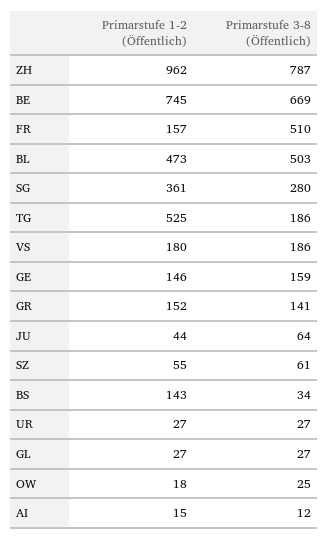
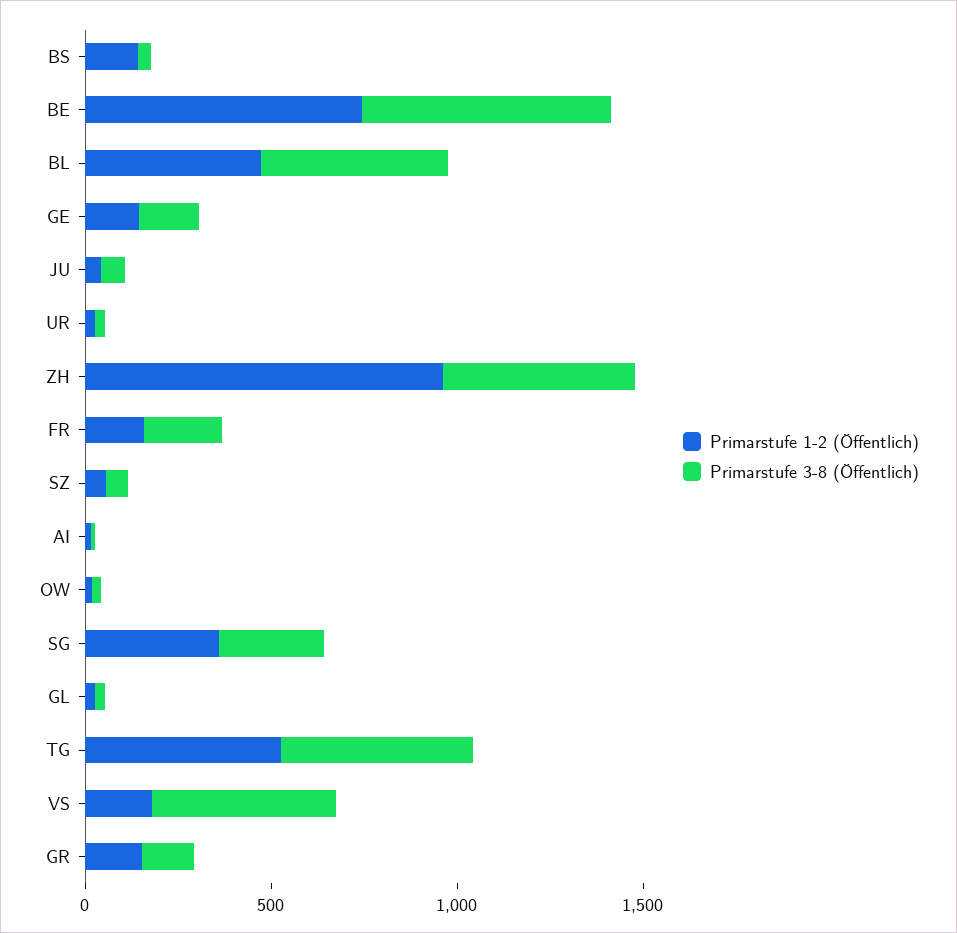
Primarstufe 3-8 (Öffentlich), ZH: 787 -> 500
Primarstufe 3-8 (Öffentlich), FR: 510 -> 200
Primarstufe 3-8 (Öffentlich), TG: 186 -> 500
Primarstufe 3-8 (Öffentlich), VS: 186 -> 500

